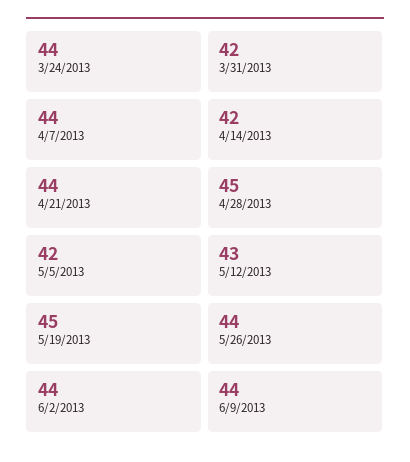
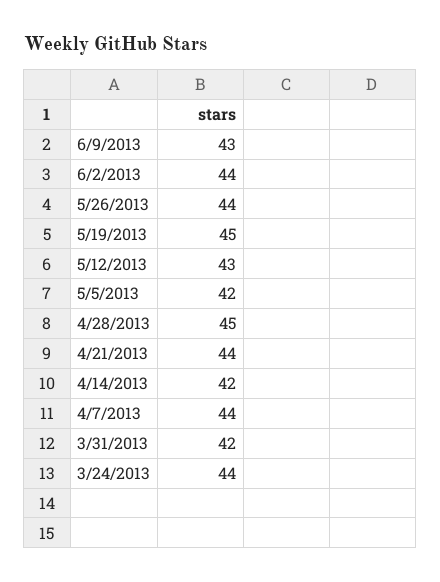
6/9/2013: 44 -> 43

